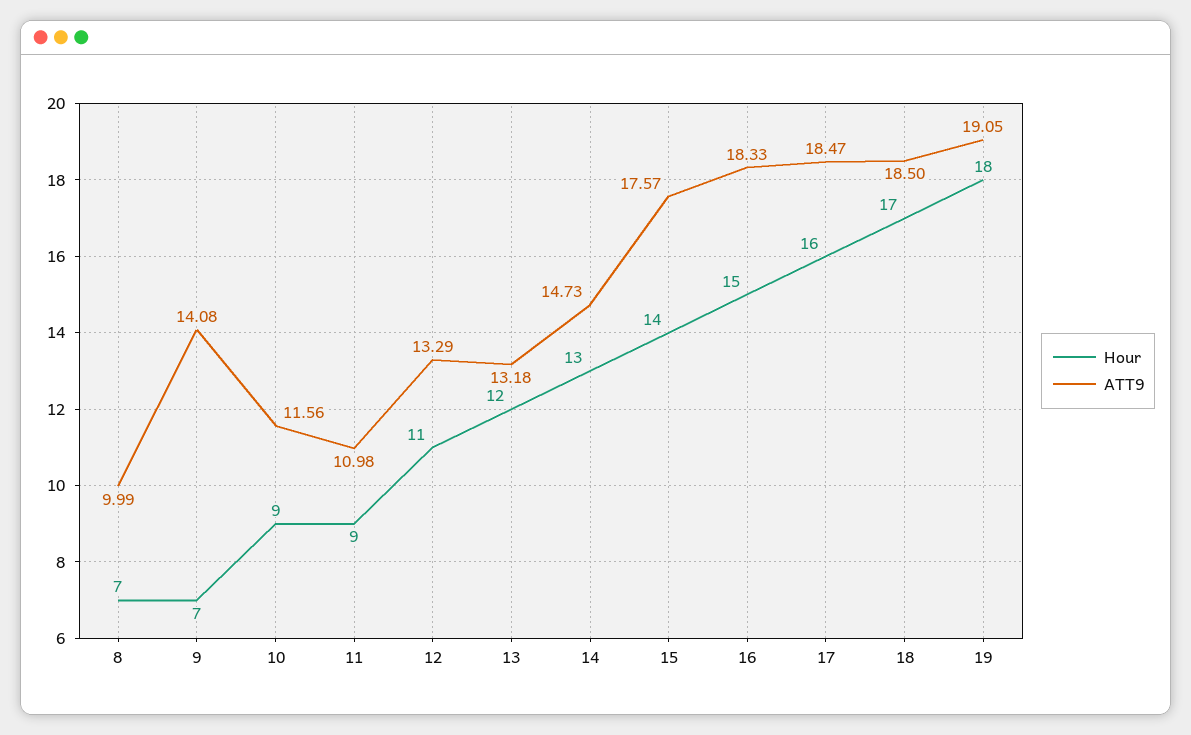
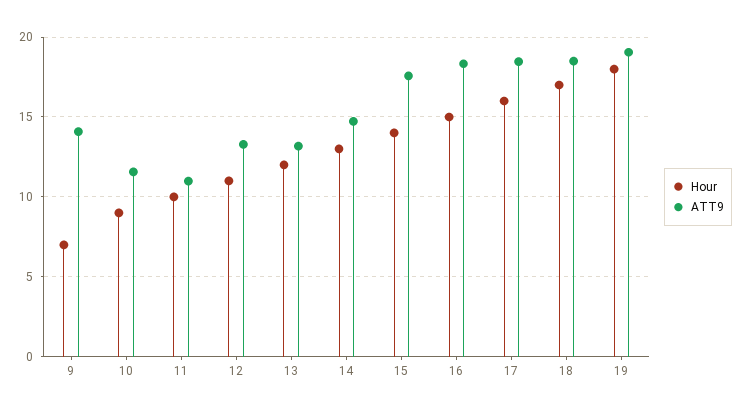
Hour, 8: 7 -> none
ATT9, 8: 9.99 -> none
Hour, 11: 9 -> 10

